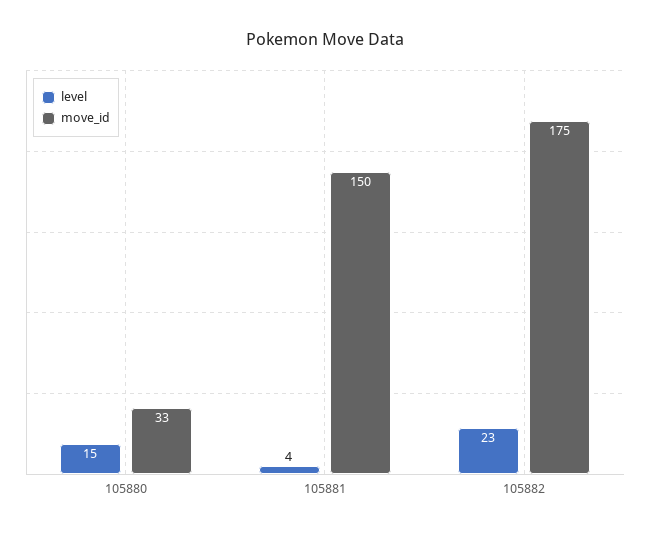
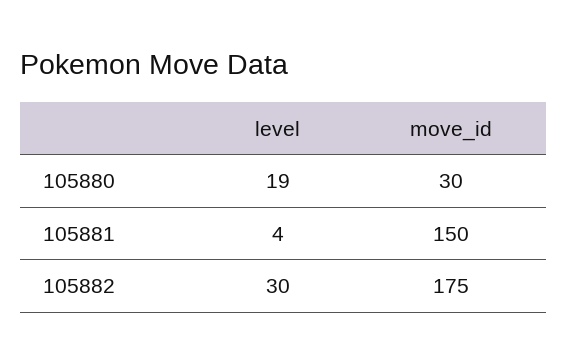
level, 105880: 15 -> 19
move_id, 105880: 33 -> 30
level, 105882: 23 -> 30

